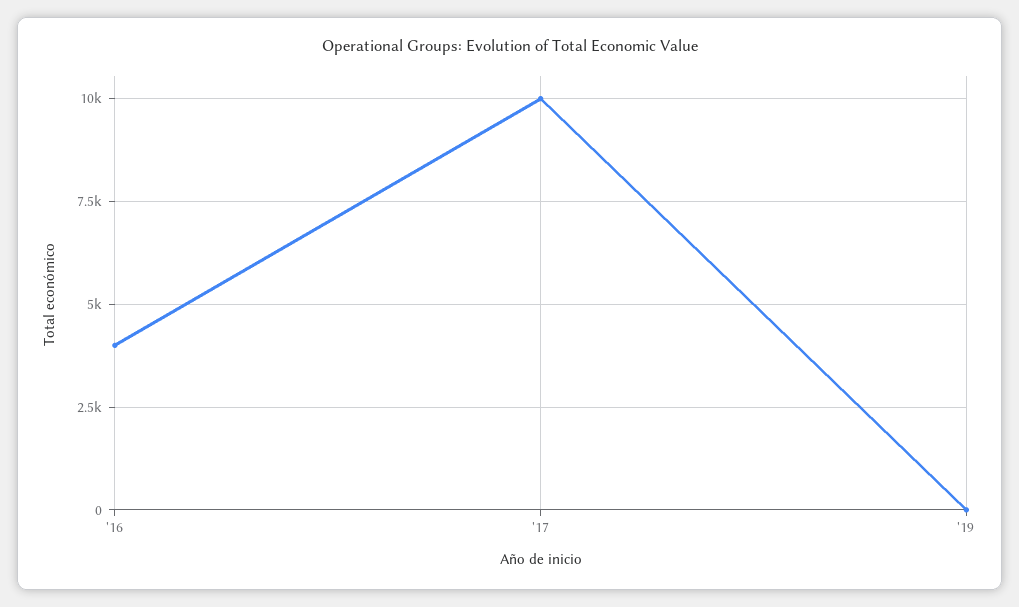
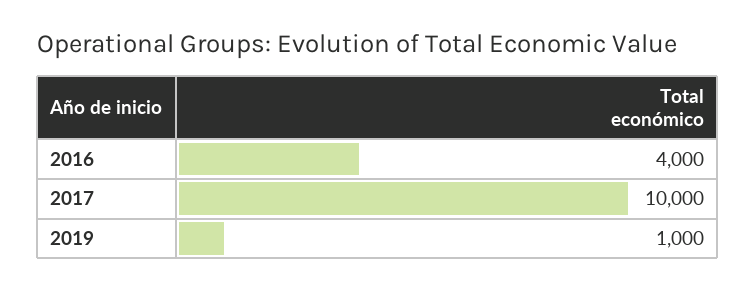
'19: 0 -> 1000

